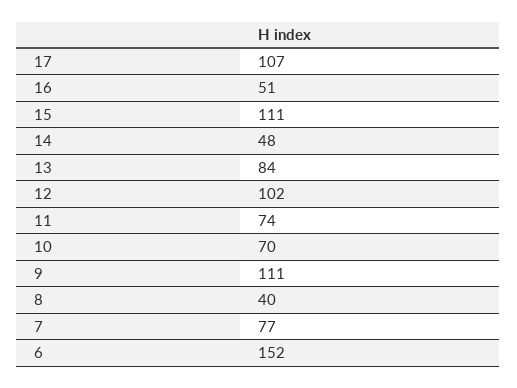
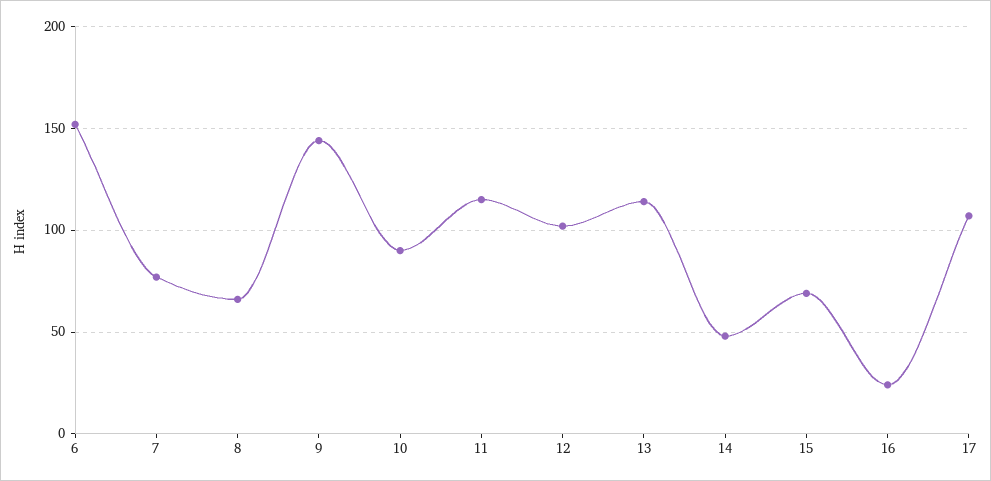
16: 51 -> 25
15: 111 -> 70
13: 84 -> 115
11: 74 -> 115
10: 70 -> 90
9: 111 -> 145
8: 40 -> 65

